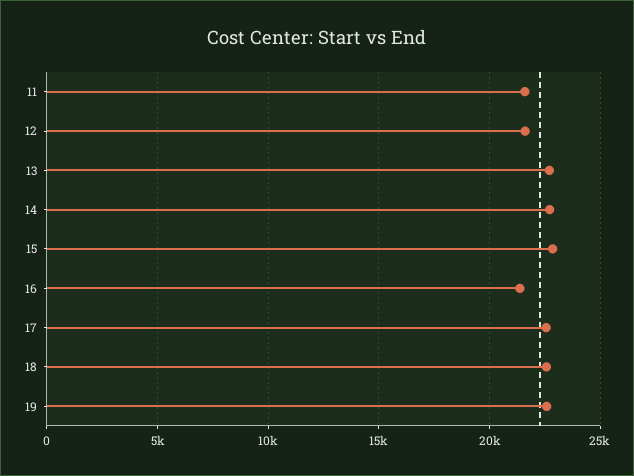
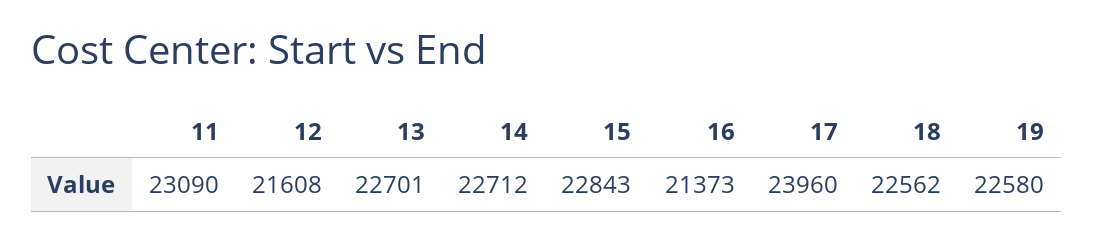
11: 21500 -> 23090
17: 22500 -> 23960

